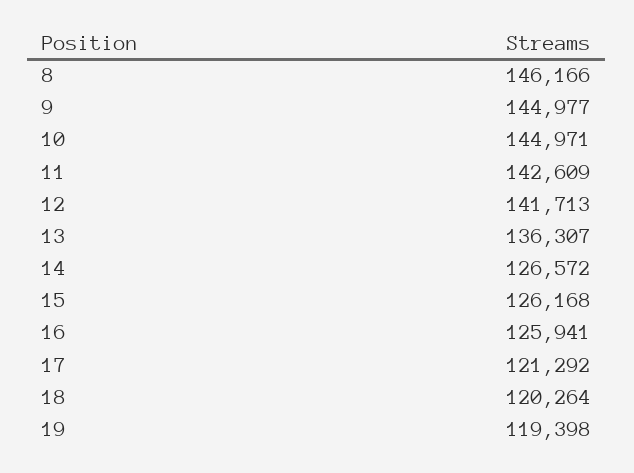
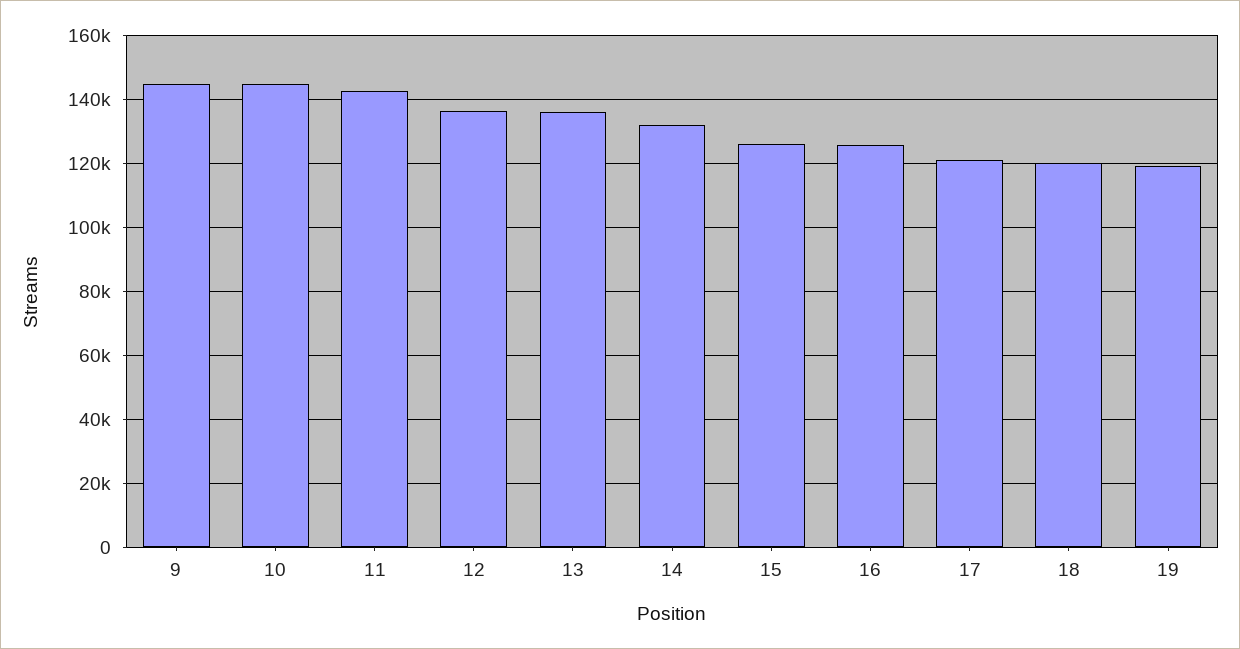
8: 146166 -> none
12: 141713 -> 136000
14: 126572 -> 132000

